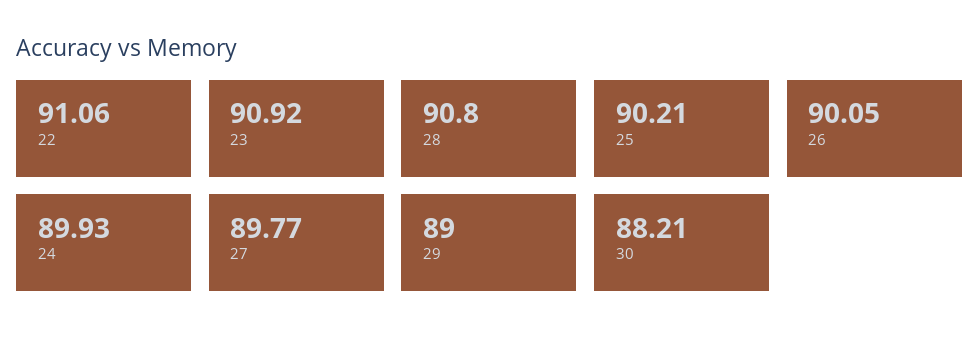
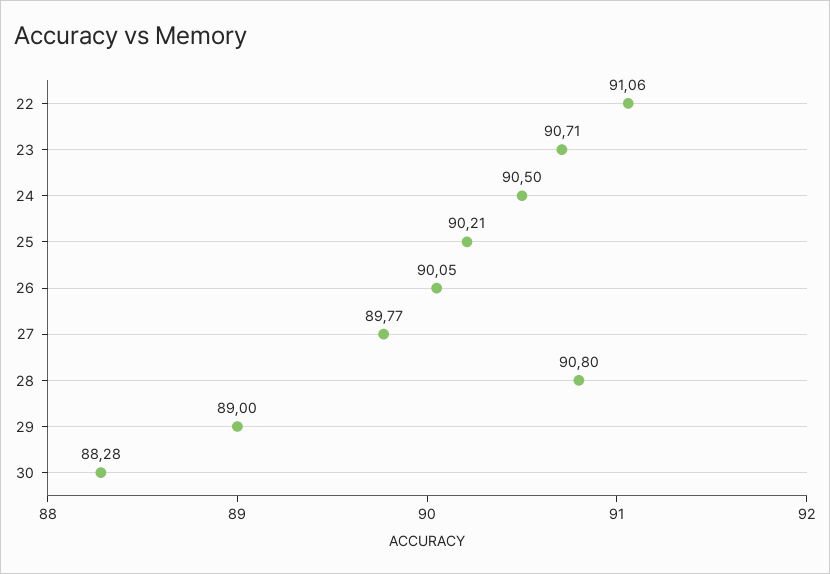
23: 90.92 -> 90.71
24: 89.93 -> 90.5
30: 88.21 -> 88.28

